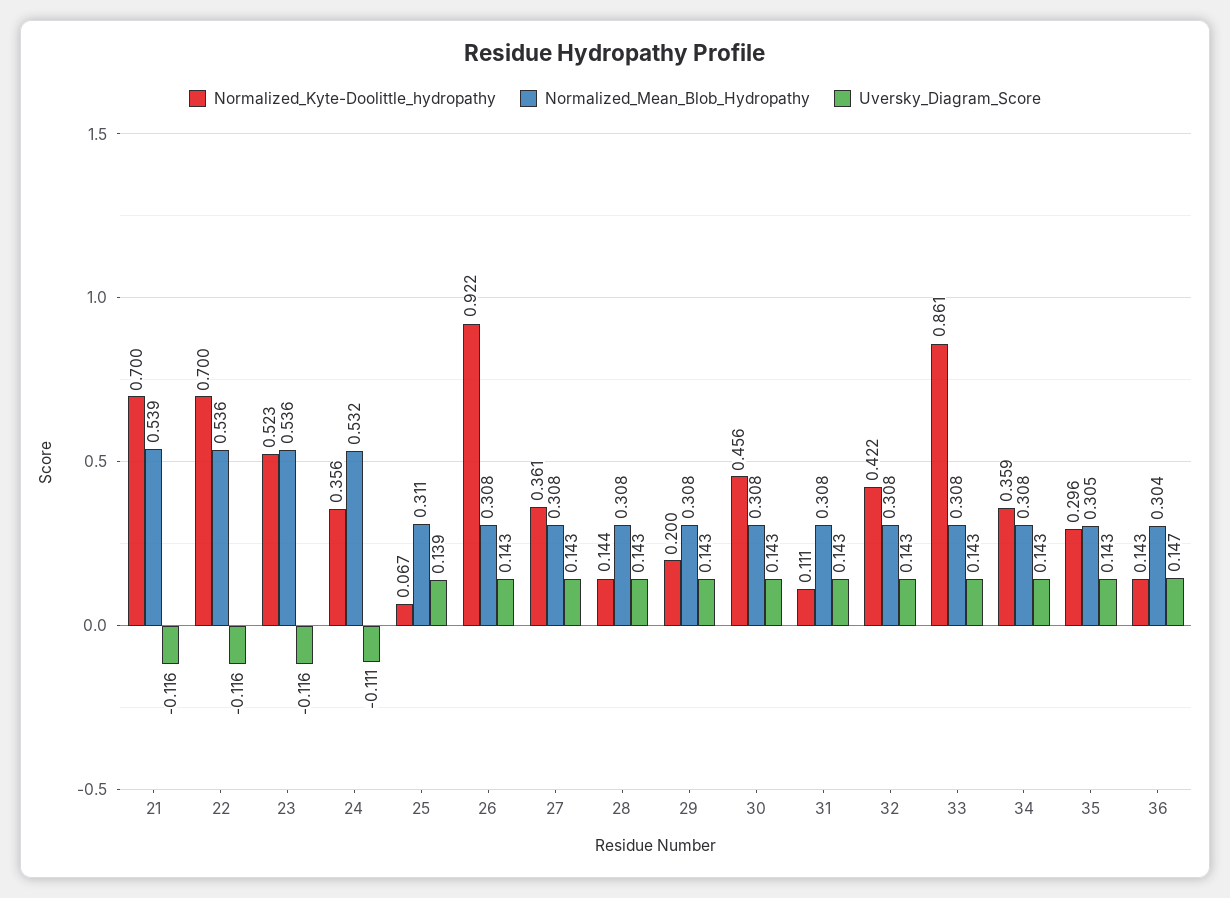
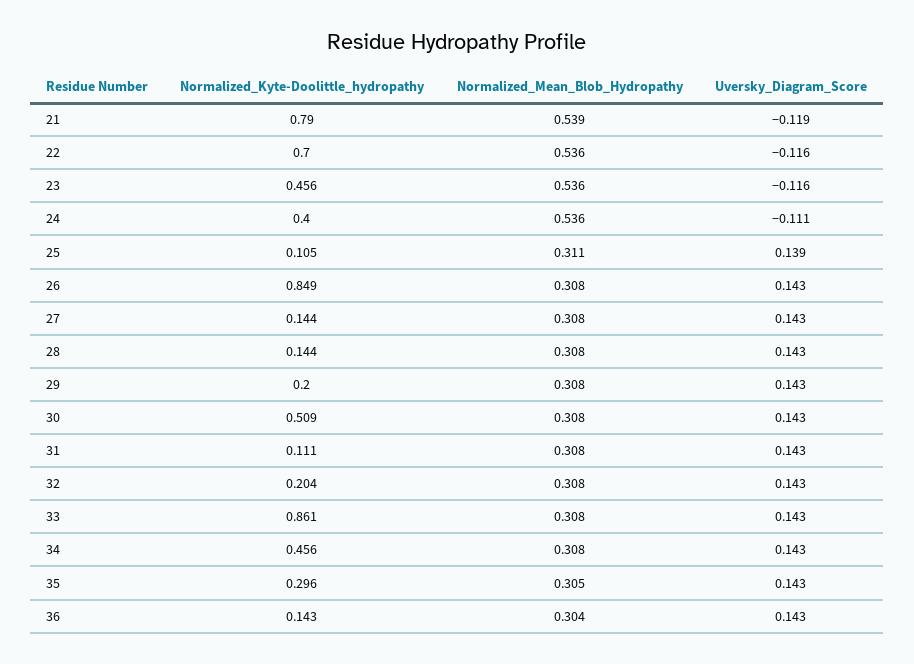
Normalized_Kyte-Doolittle_hydropathy, 21: 0.7 -> 0.79
Uversky_Diagram_Score, 21: -0.116 -> -0.119
Normalized_Kyte-Doolittle_hydropathy, 23: 0.523 -> 0.456
Normalized_Kyte-Doolittle_hydropathy, 24: 0.356 -> 0.4
Normalized_Mean_Blob_Hydropathy, 24: 0.532 -> 0.536
Normalized_Kyte-Doolittle_hydropathy, 25: 0.067 -> 0.105
Normalized_Kyte-Doolittle_hydropathy, 26: 0.922 -> 0.849
Normalized_Kyte-Doolittle_hydropathy, 27: 0.361 -> 0.144
Normalized_Kyte-Doolittle_hydropathy, 30: 0.456 -> 0.509
Normalized_Kyte-Doolittle_hydropathy, 32: 0.422 -> 0.204
Normalized_Kyte-Doolittle_hydropathy, 34: 0.359 -> 0.456
Uversky_Diagram_Score, 36: 0.147 -> 0.143

